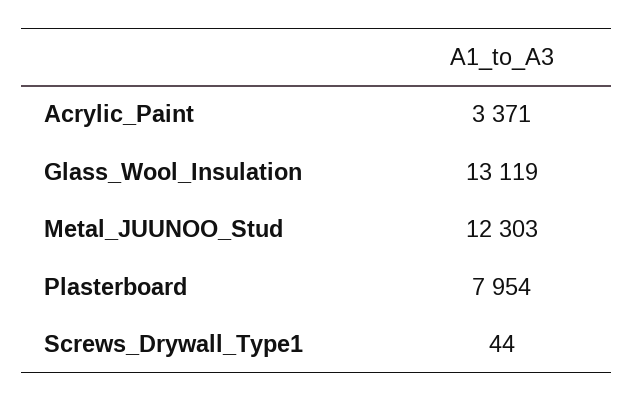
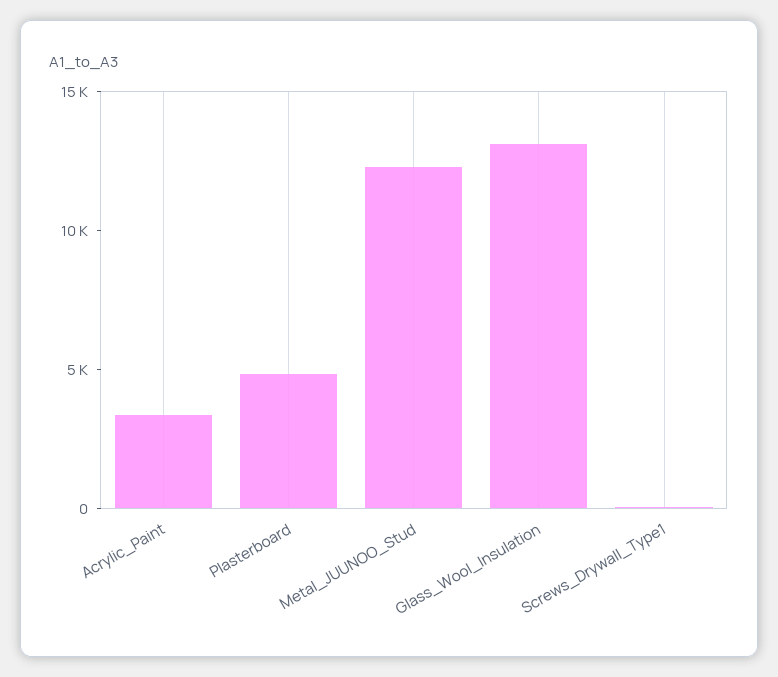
Plasterboard: 7954 -> 5000

